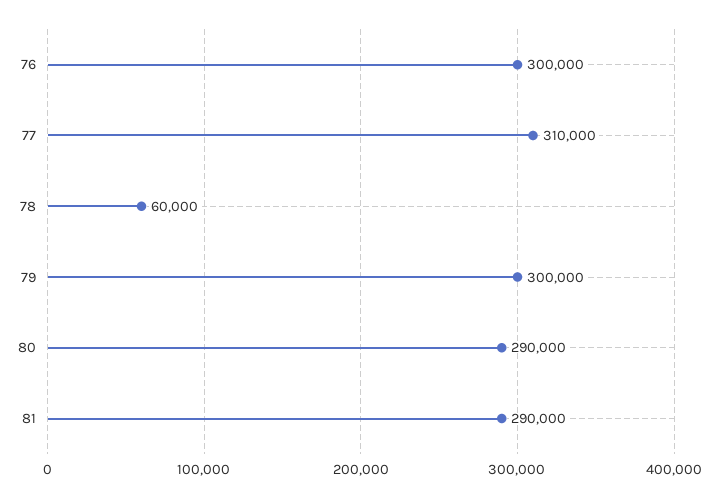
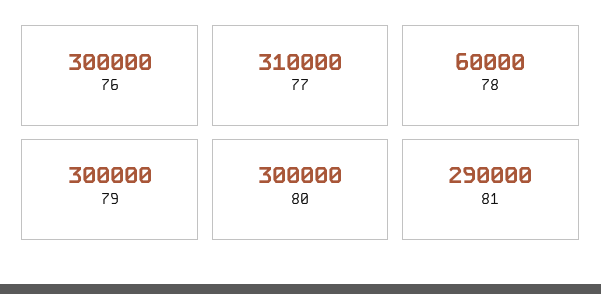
80: 290000 -> 300000

